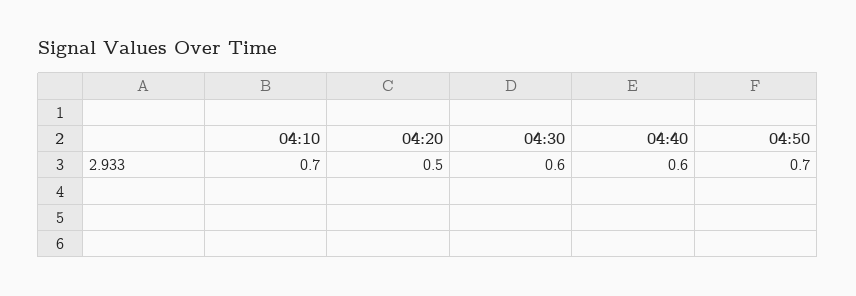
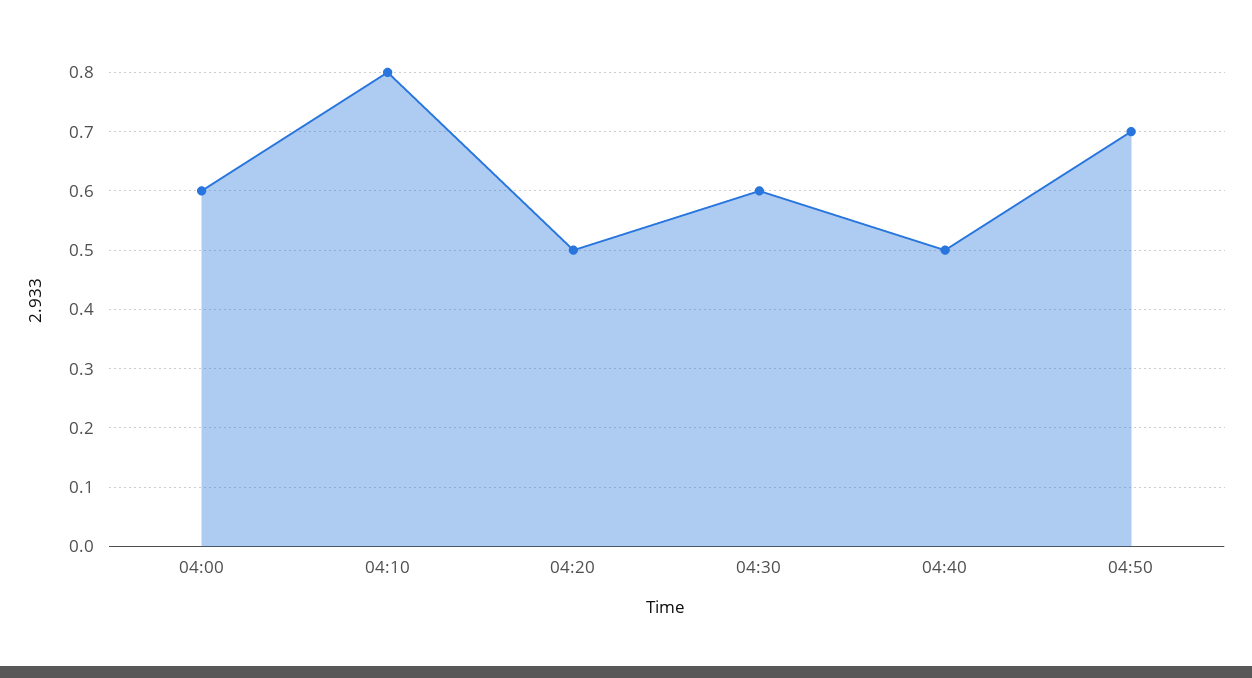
04:10: 0.7 -> 0.8
04:40: 0.6 -> 0.5
04:00: none -> 0.6

